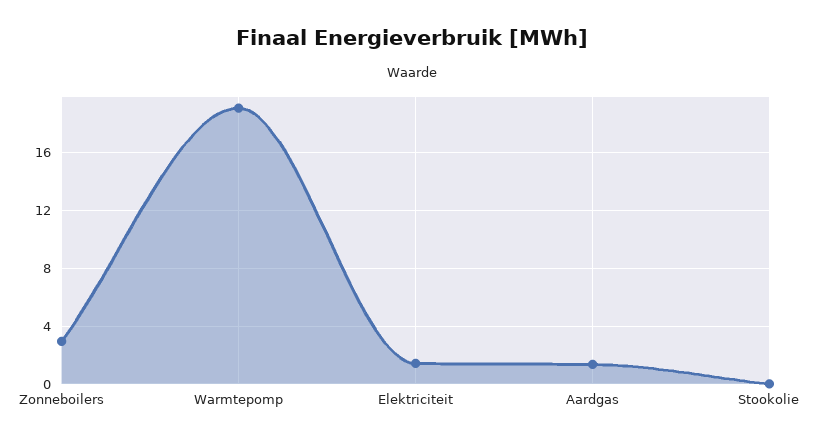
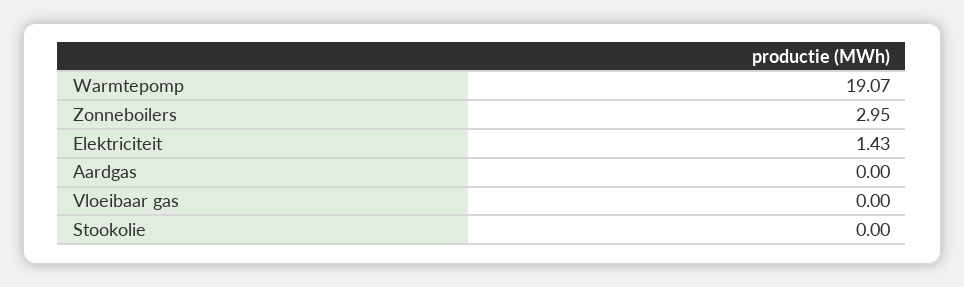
Aardgas: 1.5 -> 0
Vloeibaar gas: none -> 0

